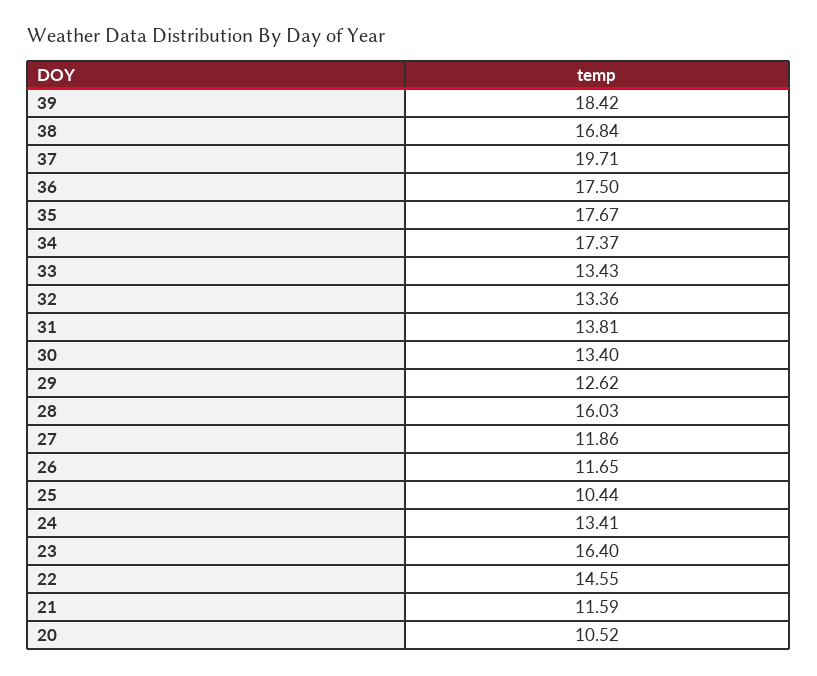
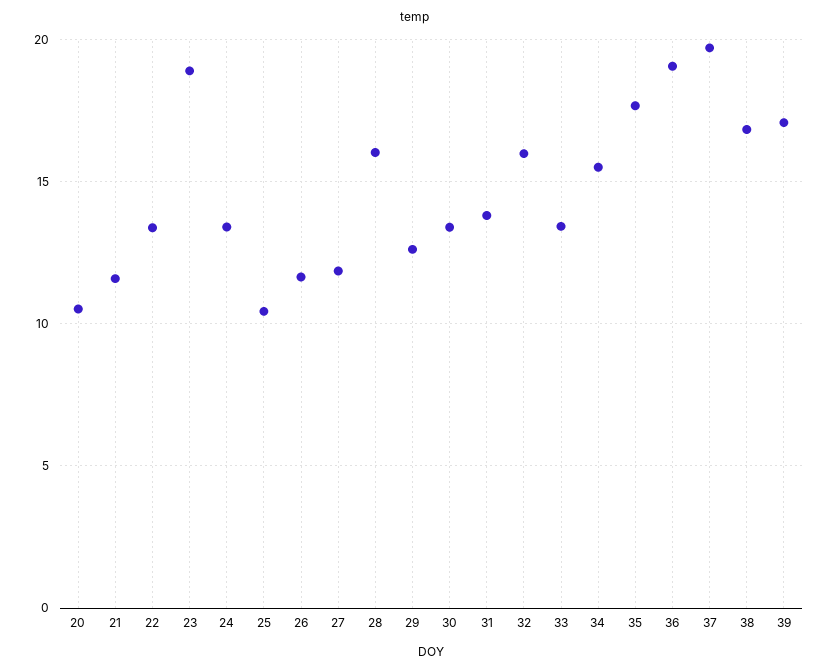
39: 18.42 -> 17
36: 17.5 -> 19
34: 17.37 -> 15.5
32: 13.36 -> 16
23: 16.4 -> 19
22: 14.55 -> 13.5

